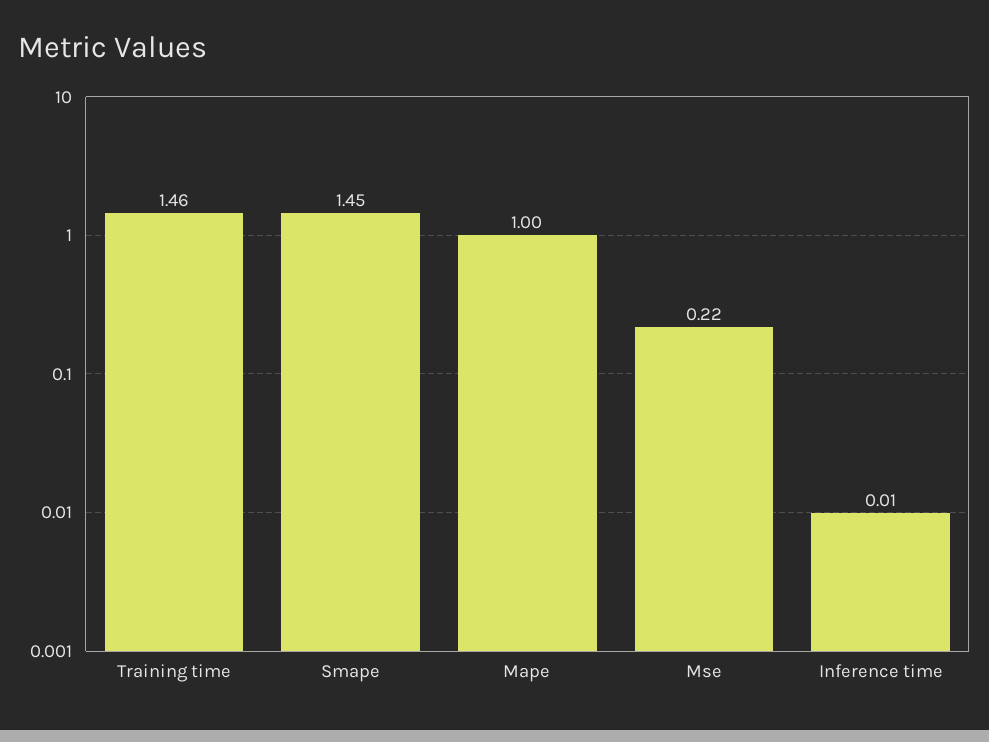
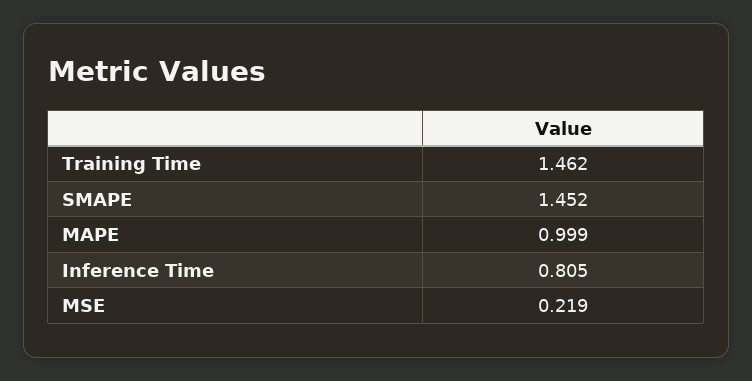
Inference time: 0.01 -> 0.805

